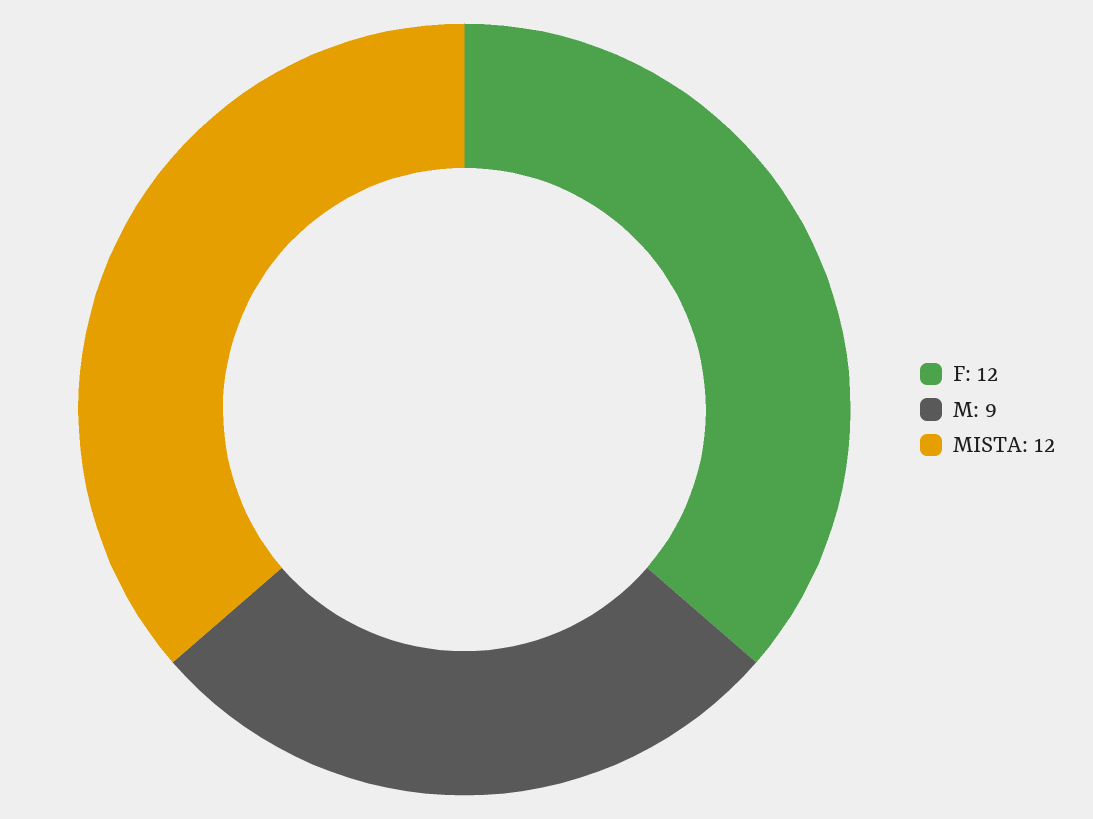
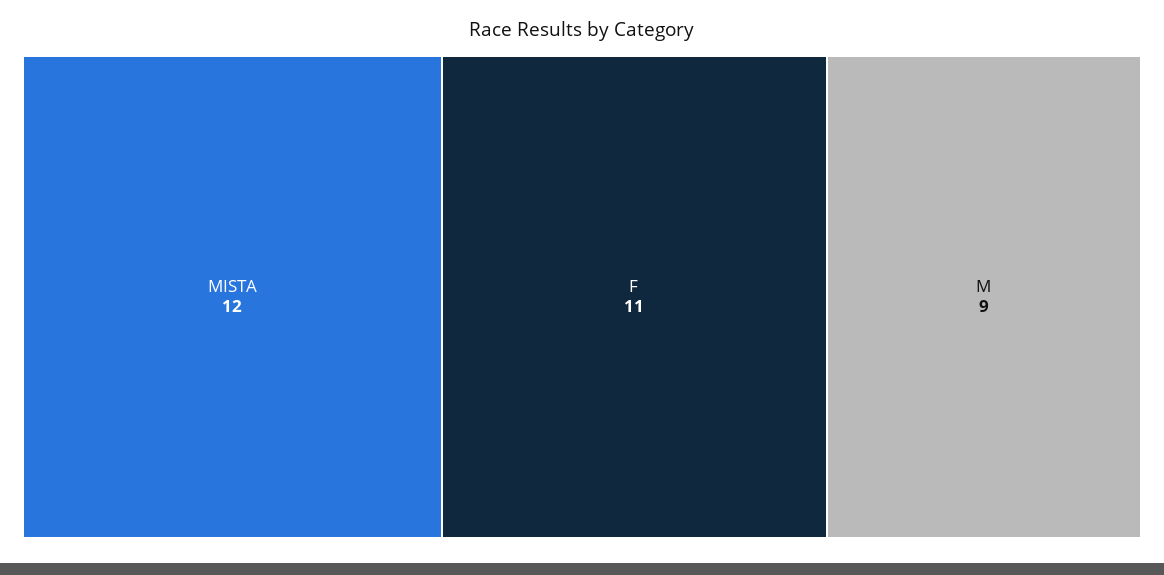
F: 12 -> 11

